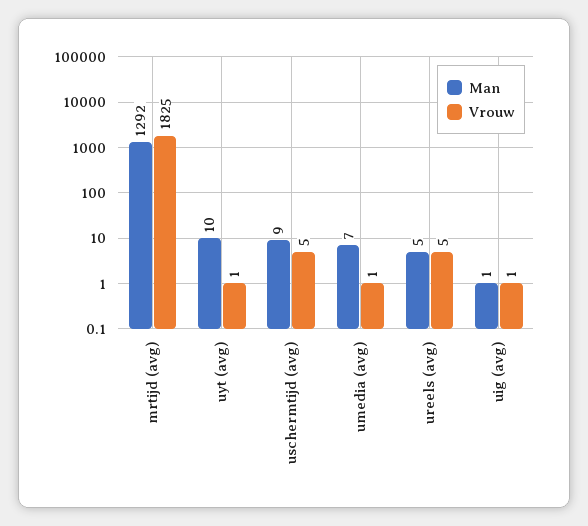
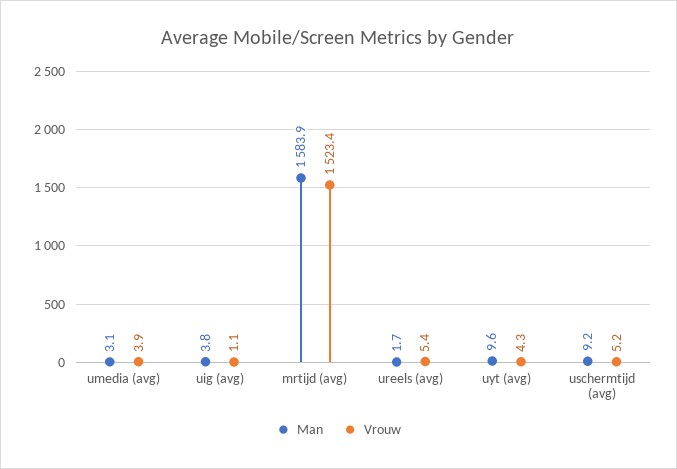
Man, mrtijd (avg): 1292 -> 1583.9
Vrouw, mrtijd (avg): 1825 -> 1523.4
Vrouw, uyt (avg): 1 -> 4.3
Man, umedia (avg): 7 -> 3.1
Vrouw, umedia (avg): 1 -> 3.9
Man, ureels (avg): 5 -> 1.7
Man, uig (avg): 1 -> 3.8

